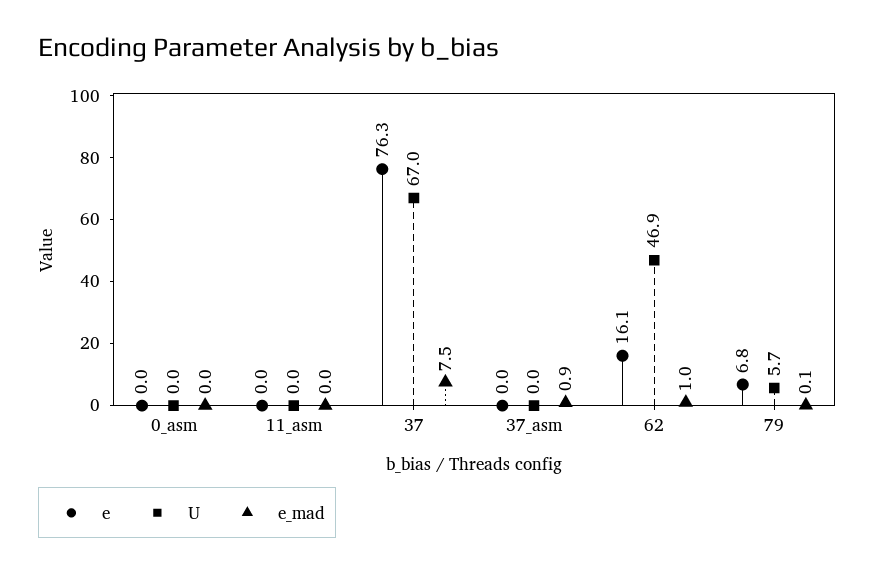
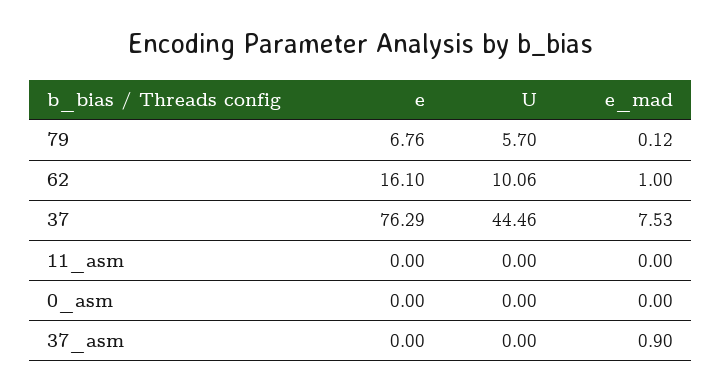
U, 37: 67 -> 44.46
U, 62: 46.9 -> 10.06

